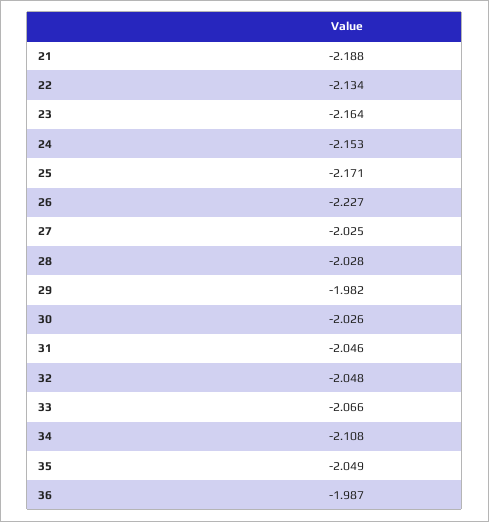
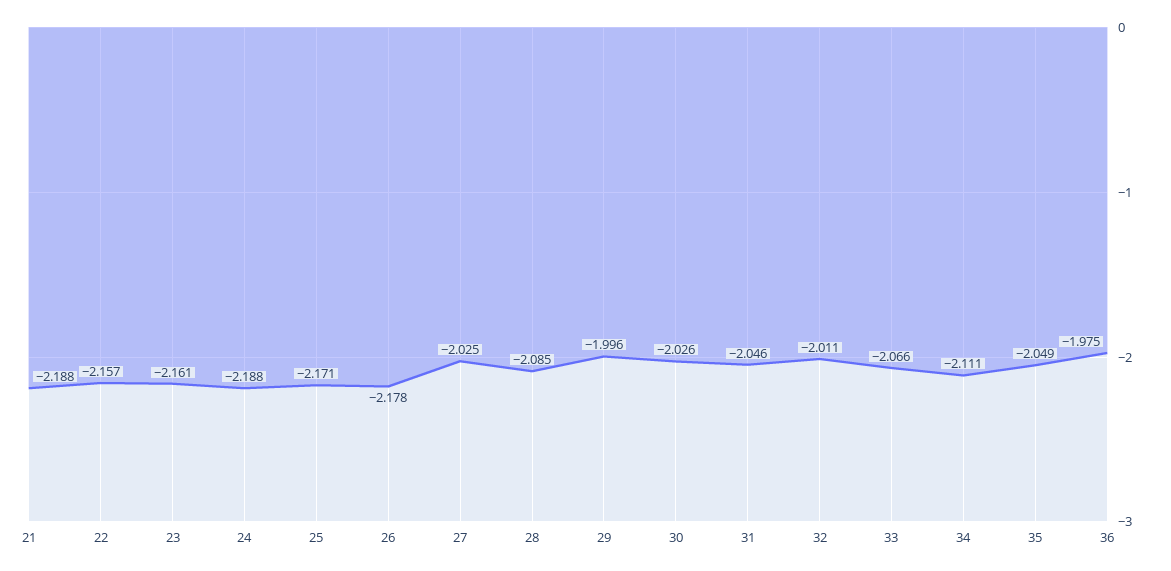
22: -2.134 -> -2.157
23: -2.164 -> -2.161
24: -2.153 -> -2.188
26: -2.227 -> -2.178
28: -2.028 -> -2.085
29: -1.982 -> -1.996
32: -2.048 -> -2.011
34: -2.108 -> -2.111
36: -1.987 -> -1.975

